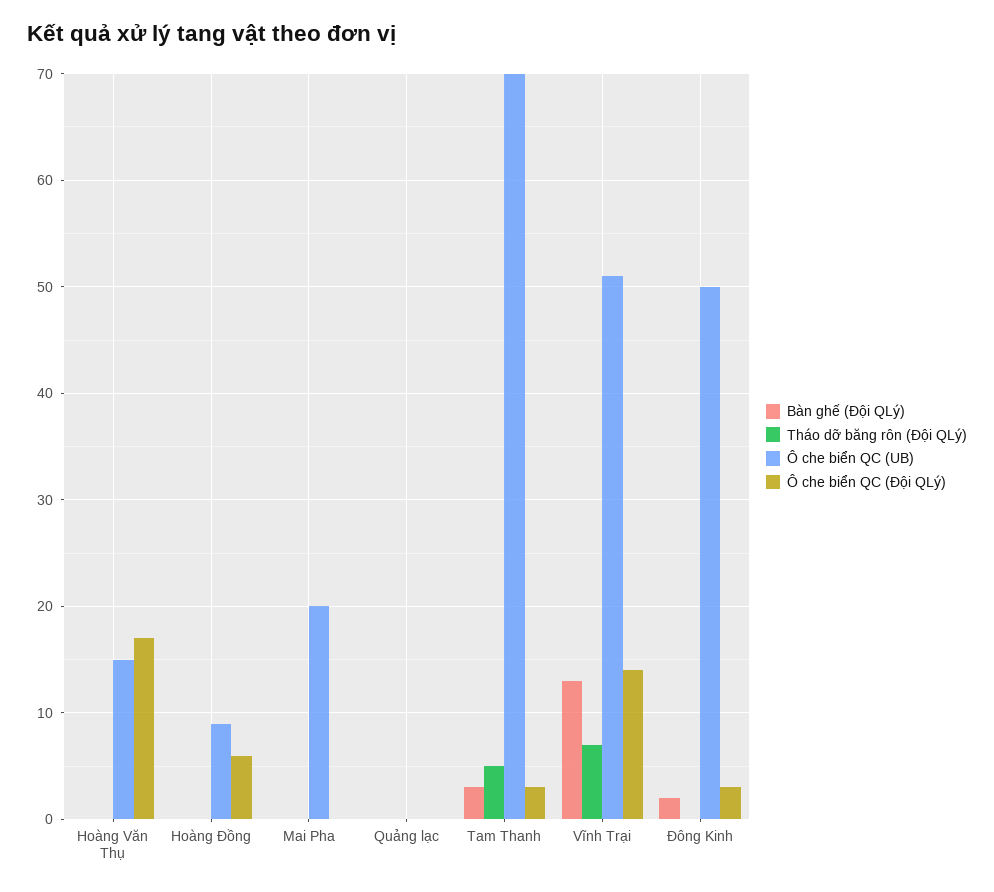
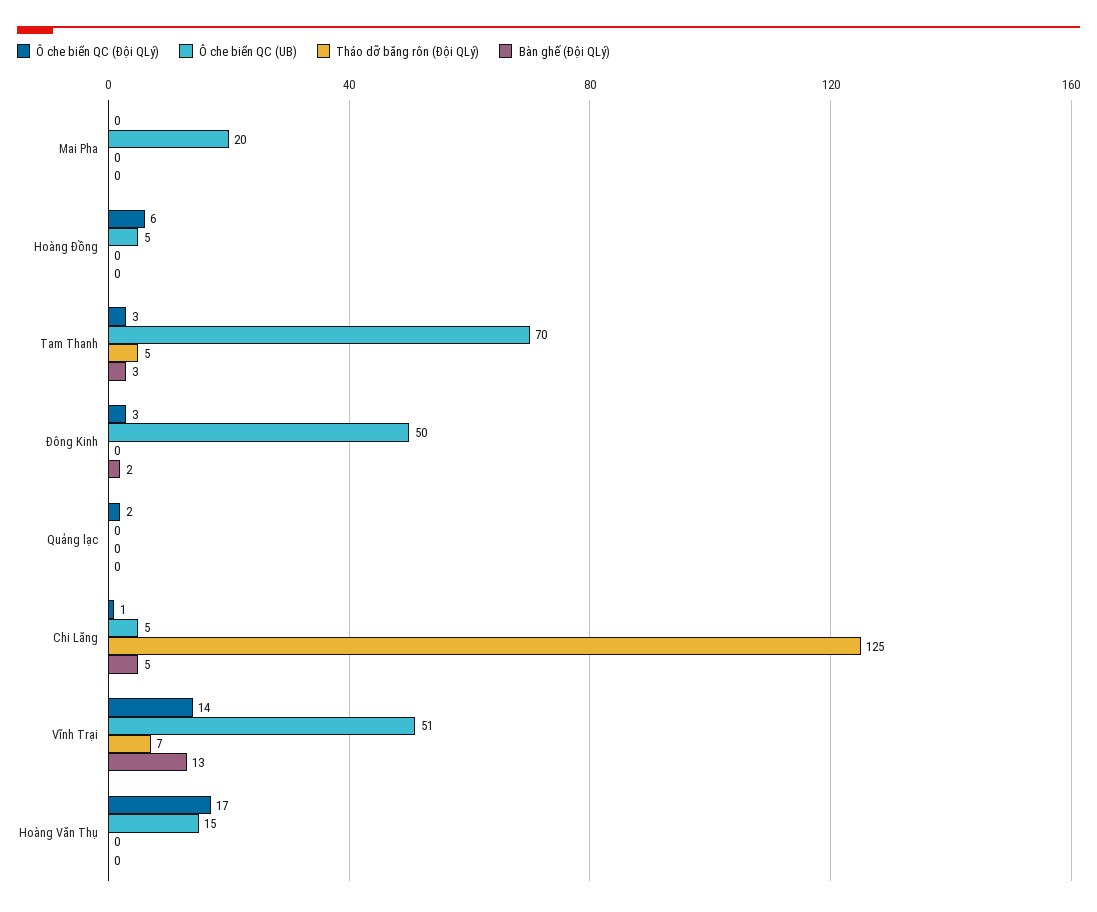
Ô che biển QC (UB), Hoàng Đồng: 9 -> 5
Ô che biển QC (Đội QLý), Quảng lạc: 0 -> 2
Ô che biển QC (Đội QLý), Chi Lăng: none -> 1
Ô che biển QC (UB), Chi Lăng: none -> 5
Tháo dỡ băng rôn (Đội QLý), Chi Lăng: none -> 125
Bàn ghế (Đội QLý), Chi Lăng: none -> 5

